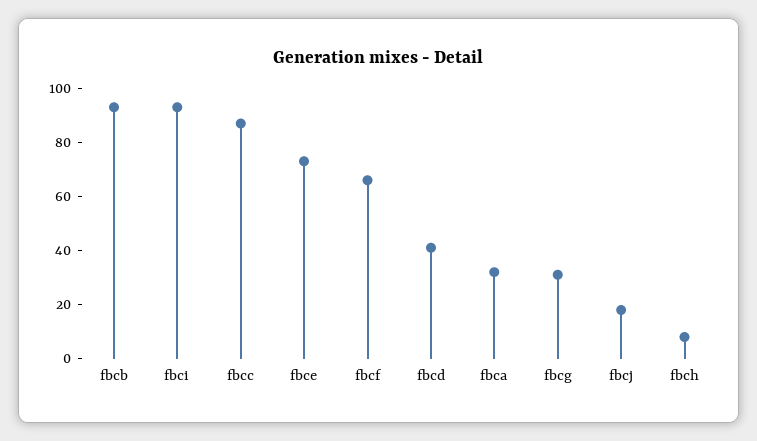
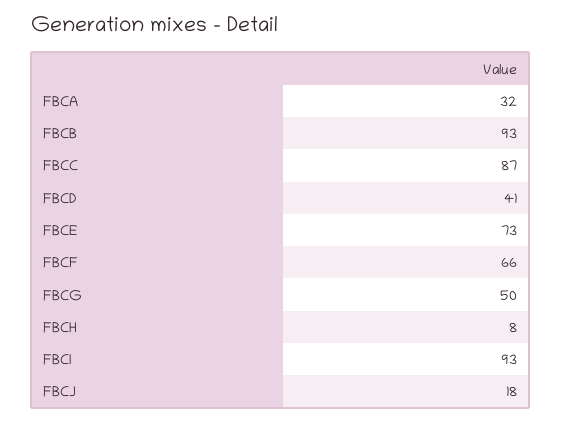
fbcg: 30 -> 50

